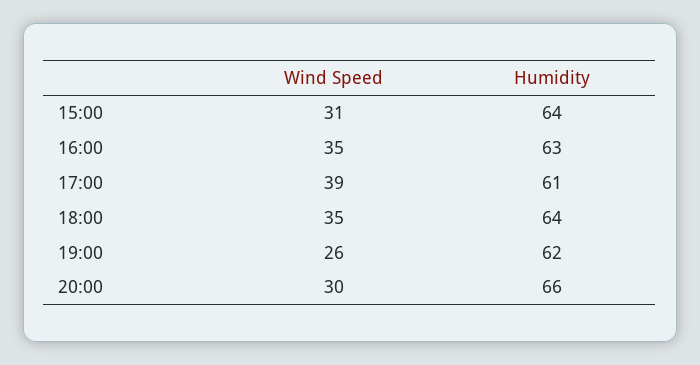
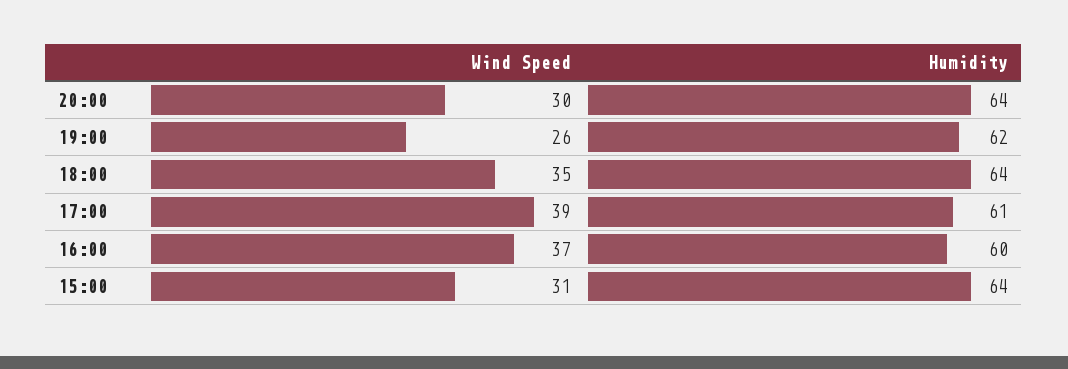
Wind Speed, 16:00: 35 -> 37
Humidity, 16:00: 63 -> 60
Humidity, 20:00: 66 -> 64

